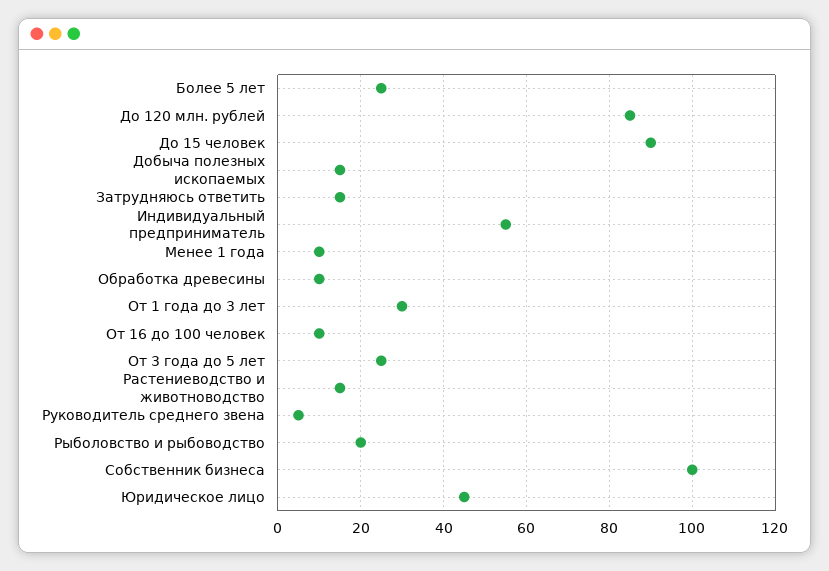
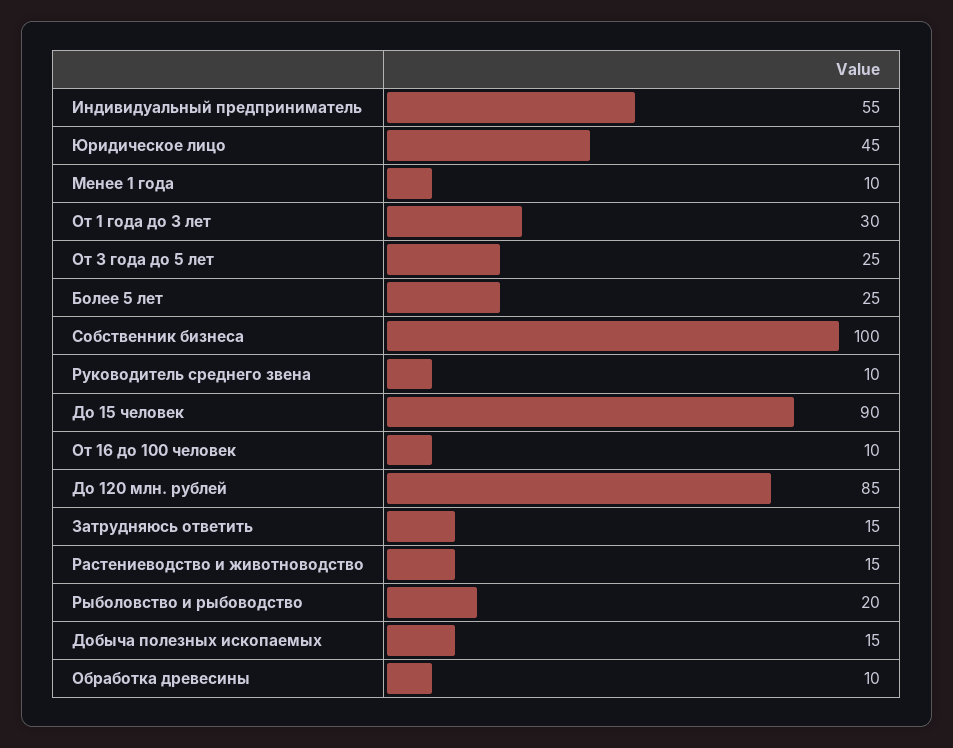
Руководитель среднего звена: 5 -> 10

